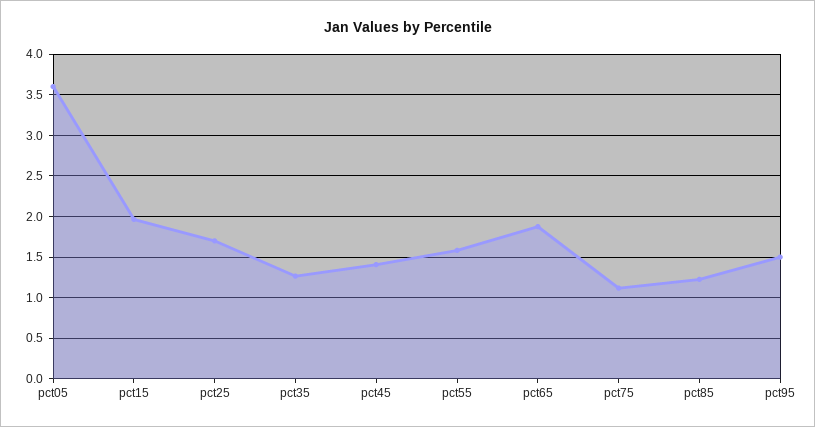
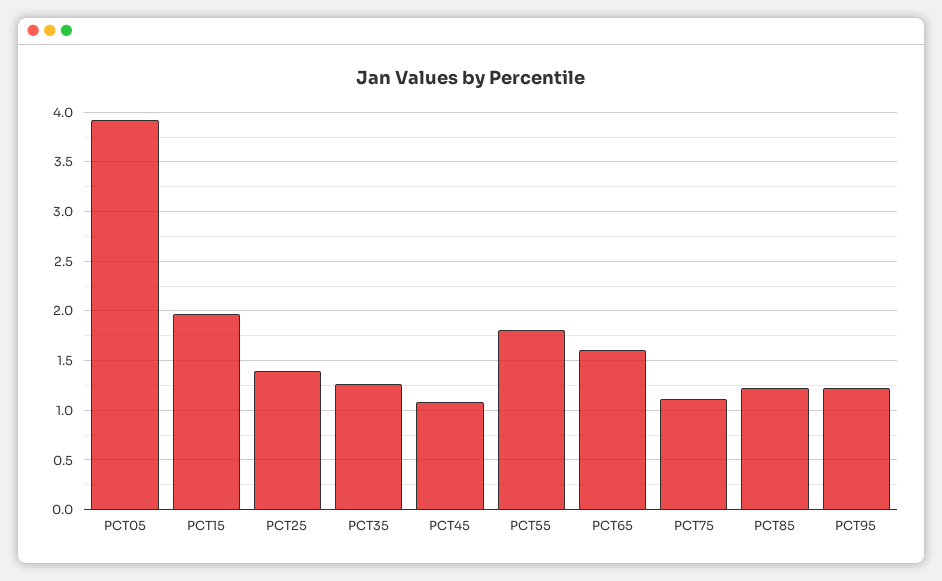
pct05: 3.6 -> 3.9
pct25: 1.7 -> 1.4
pct45: 1.4 -> 1.1
pct55: 1.6 -> 1.8
pct65: 1.9 -> 1.6
pct95: 1.5 -> 1.2

